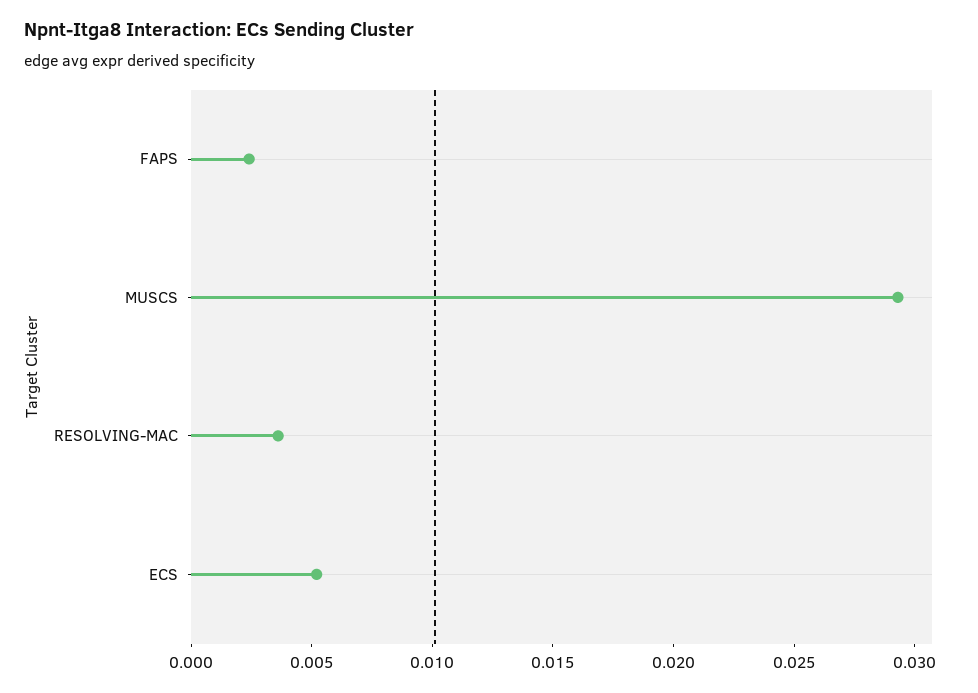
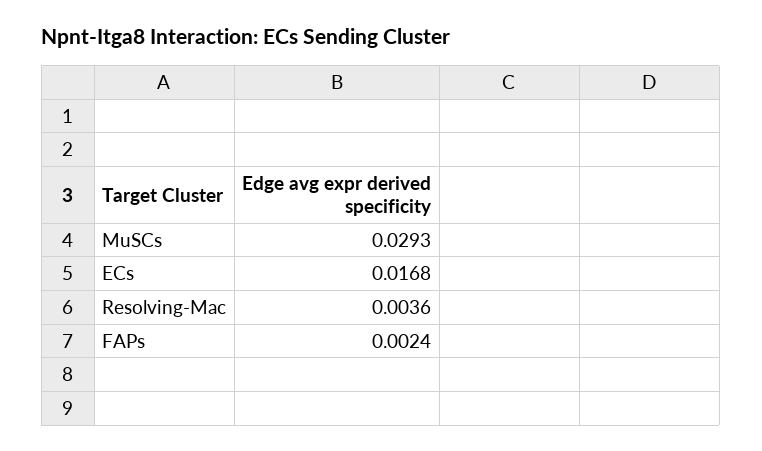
ECS: 0.005 -> 0.0168

